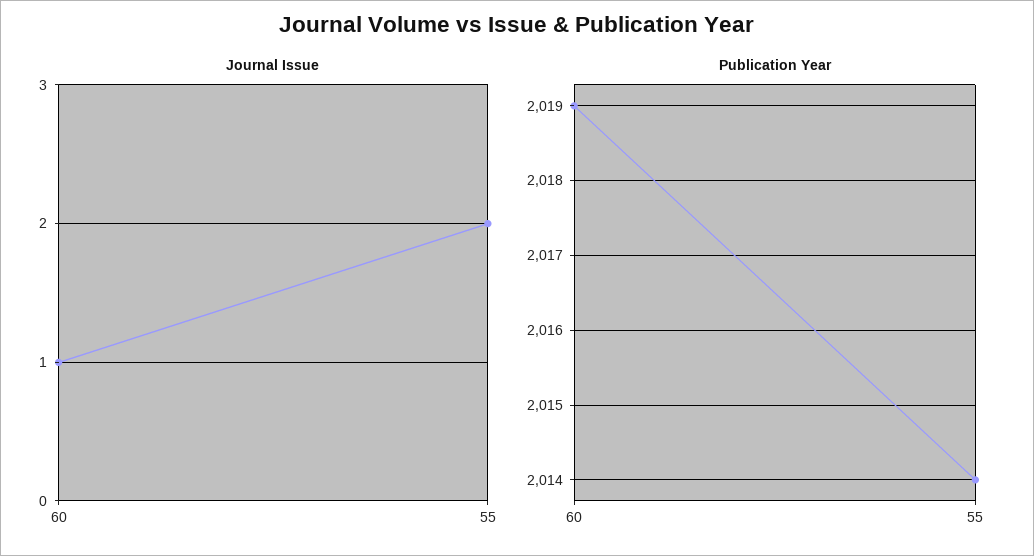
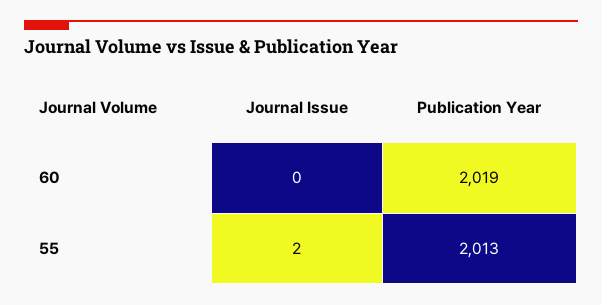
Journal Issue, 60: 1 -> 0
Publication Year, 55: 2014 -> 2013

